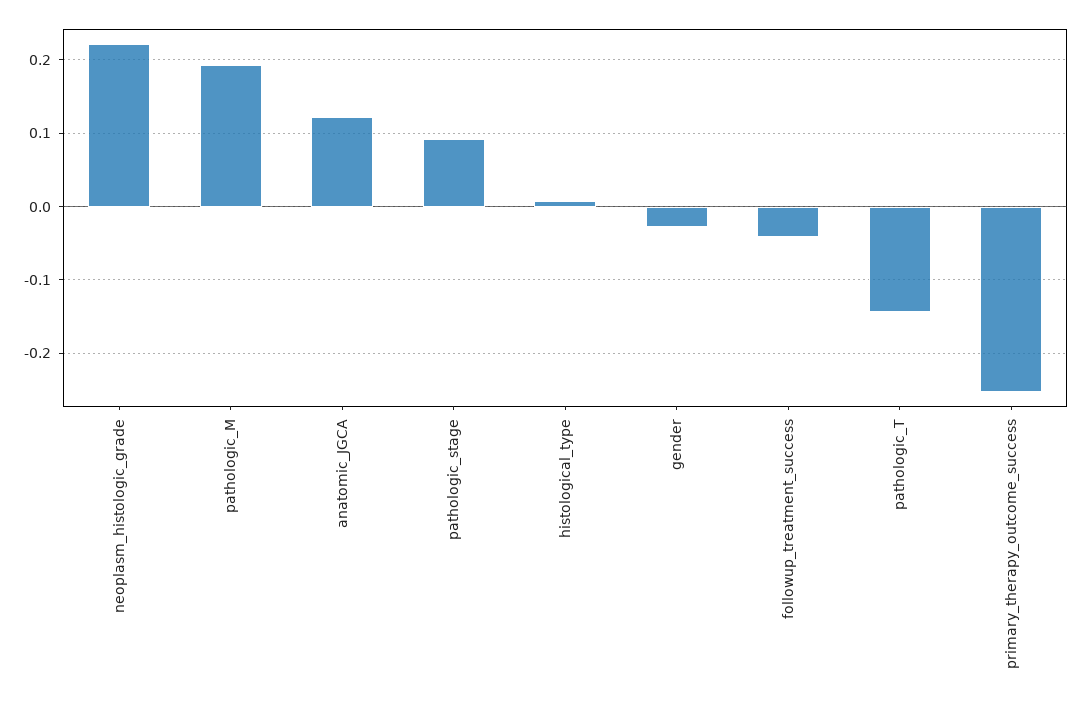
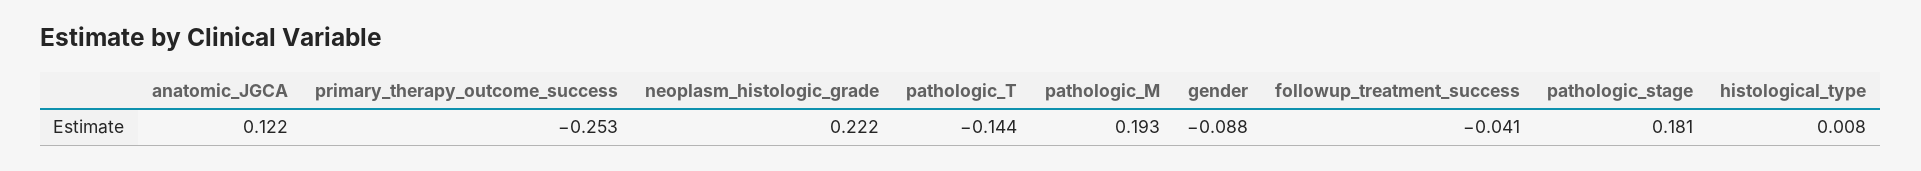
pathologic_stage: 0.09 -> 0.181
gender: -0.03 -> -0.088

